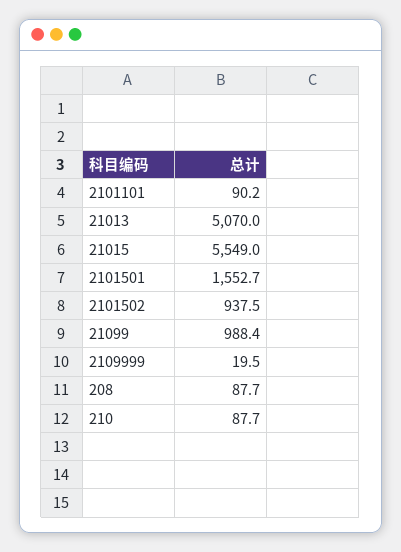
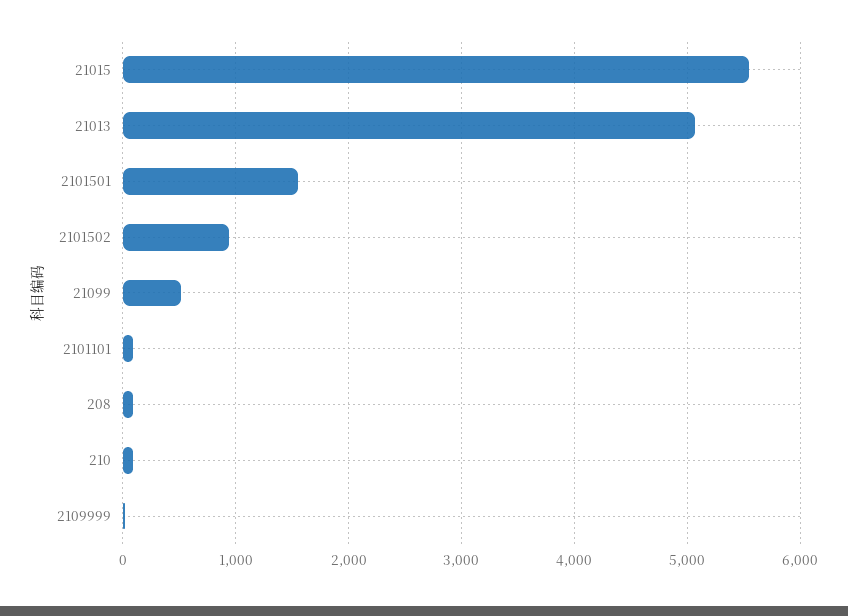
21099: 988.4 -> 500

